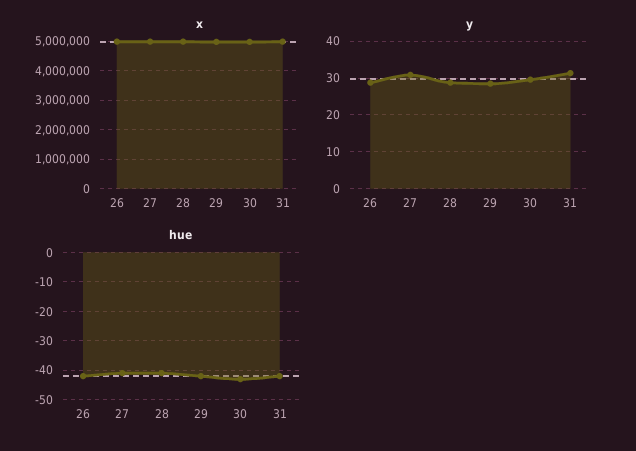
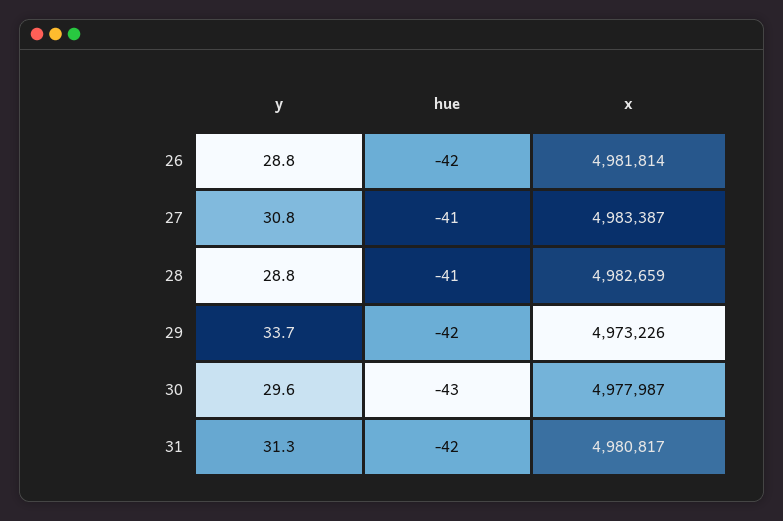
y, 29: 28 -> 33.7

